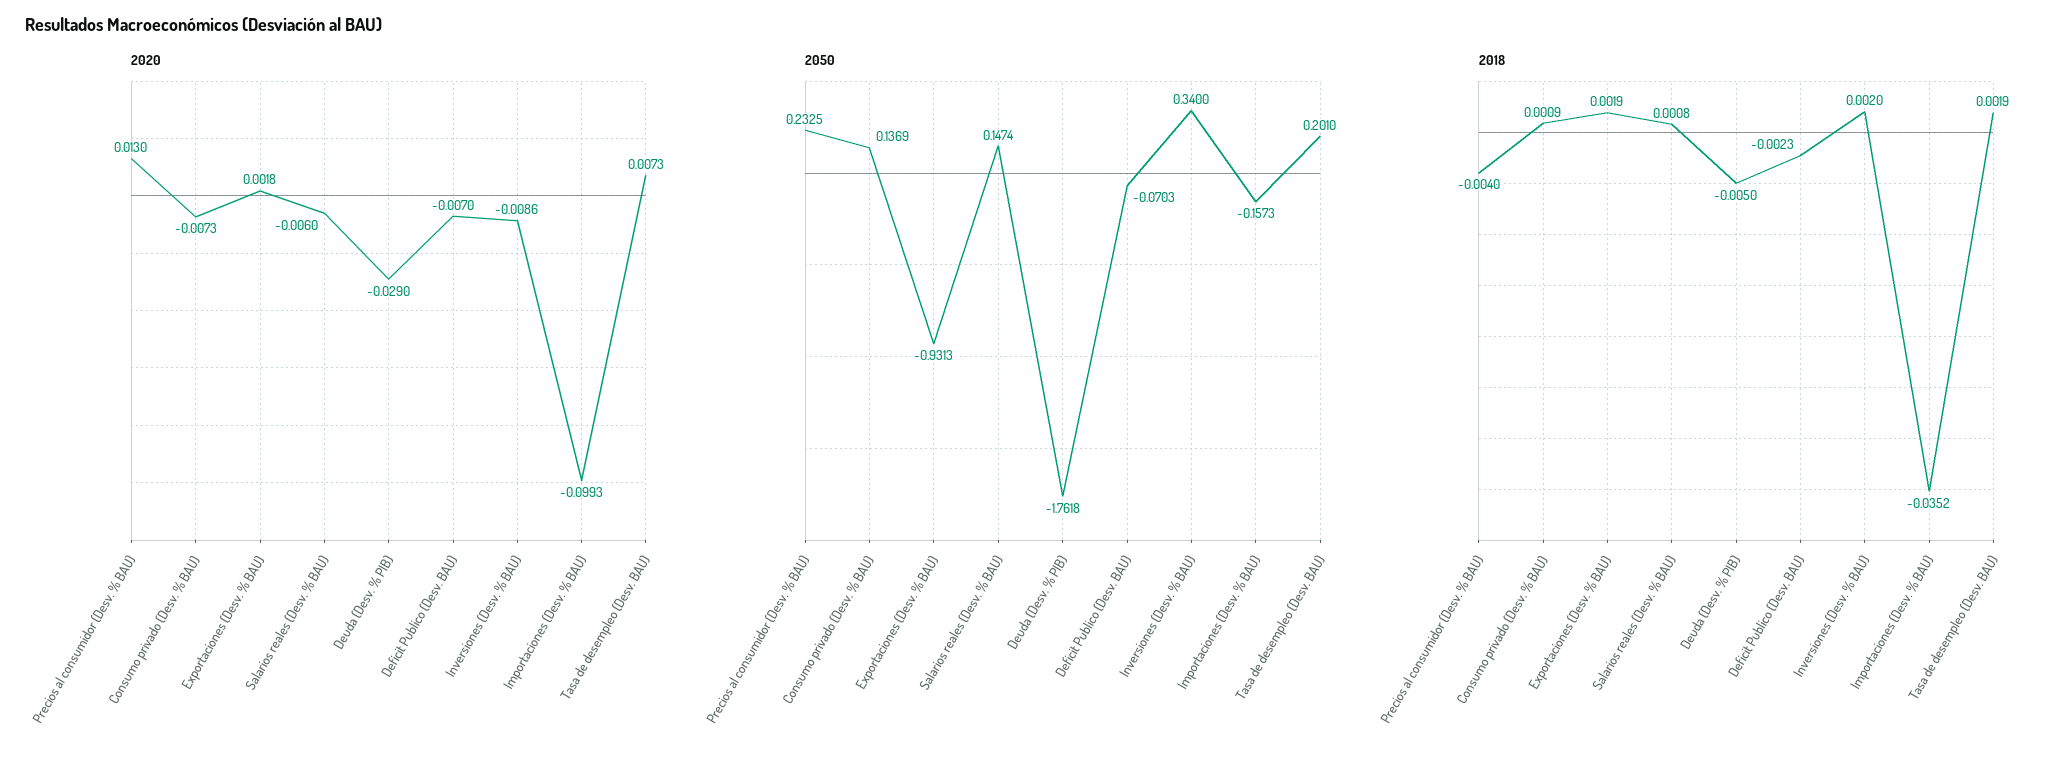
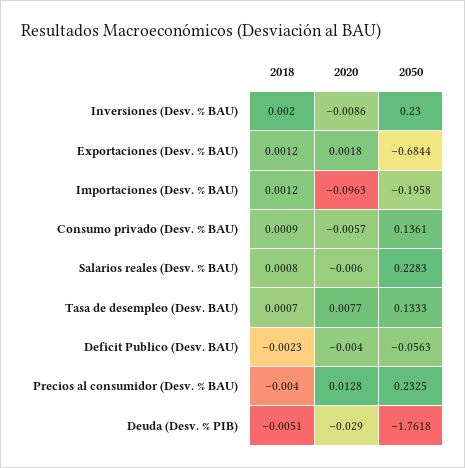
2020, Precios al consumidor (Desv. % BAU): 0.013 -> 0.0128
2020, Consumo privado (Desv. % BAU): -0.0073 -> -0.0057
2020, Deficit Publico (Desv. BAU): -0.007 -> -0.004
2020, Importaciones (Desv. % BAU): -0.0993 -> -0.0963
2020, Tasa de desempleo (Desv. BAU): 0.0073 -> 0.0077
2050, Consumo privado (Desv. % BAU): 0.1369 -> 0.1361
2050, Exportaciones (Desv. % BAU): -0.9313 -> -0.6844
2050, Salarios reales (Desv. % BAU): 0.1474 -> 0.2283
2050, Deficit Publico (Desv. BAU): -0.0703 -> -0.0563
2050, Inversiones (Desv. % BAU): 0.34 -> 0.23
2050, Importaciones (Desv. % BAU): -0.1573 -> -0.1958
2050, Tasa de desempleo (Desv. BAU): 0.201 -> 0.1333
2018, Exportaciones (Desv. % BAU): 0.0019 -> 0.0012
2018, Deuda (Desv. % PIB): -0.005 -> -0.0051
2018, Importaciones (Desv. % BAU): -0.0352 -> 0.0012
2018, Tasa de desempleo (Desv. BAU): 0.0019 -> 0.0007

